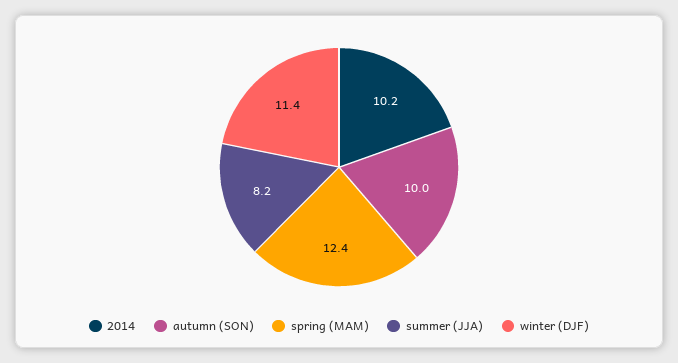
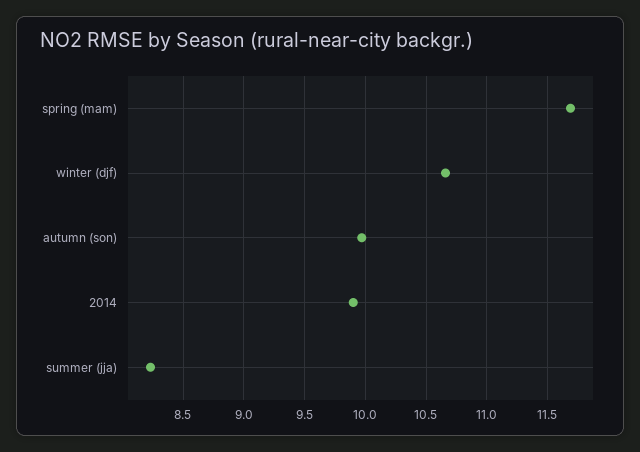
2014: 10.2 -> 9.9
spring (MAM): 12.4 -> 11.7
winter (DJF): 11.4 -> 10.65

